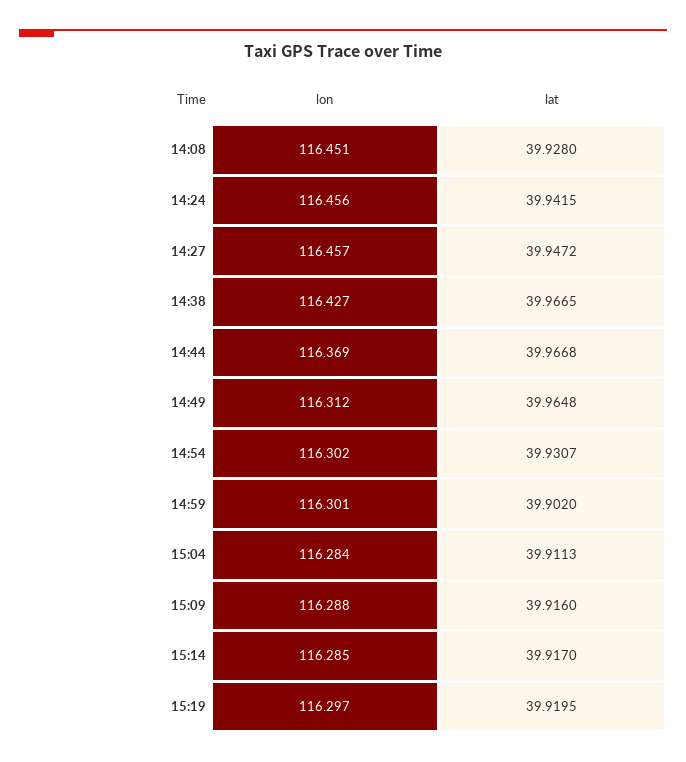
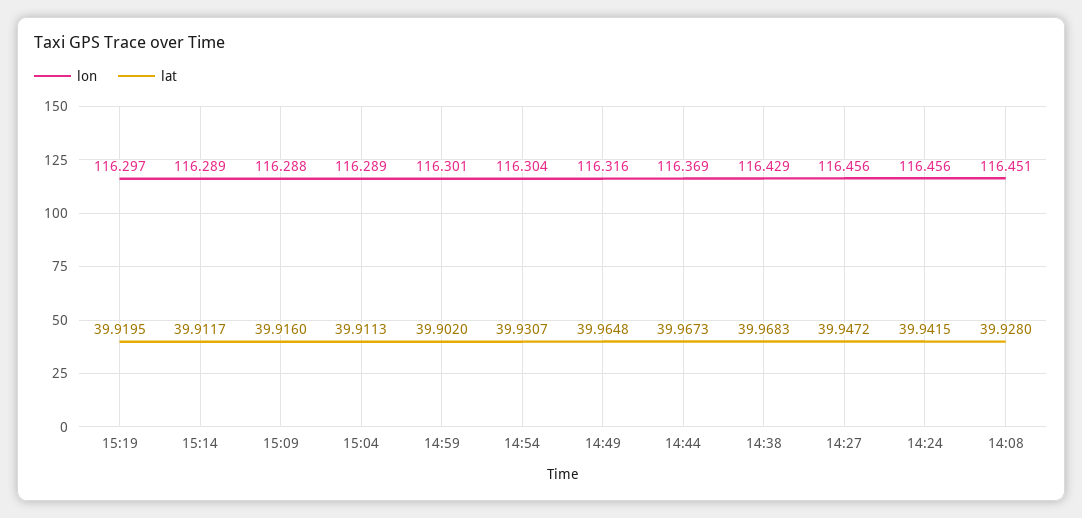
lon, 14:27: 116.457 -> 116.456
lon, 14:38: 116.427 -> 116.429
lat, 14:38: 39.9665 -> 39.9683
lat, 14:44: 39.9668 -> 39.9673
lon, 14:49: 116.312 -> 116.316
lon, 14:54: 116.302 -> 116.304
lon, 15:04: 116.284 -> 116.289
lon, 15:14: 116.285 -> 116.289
lat, 15:14: 39.917 -> 39.9117

